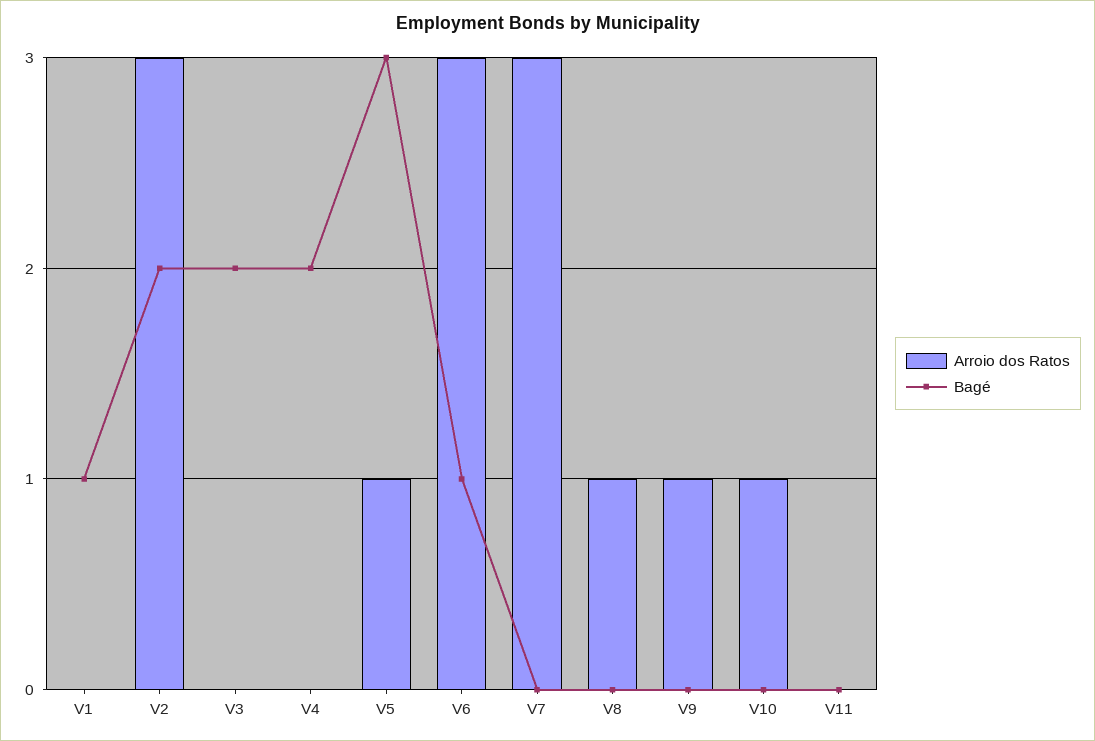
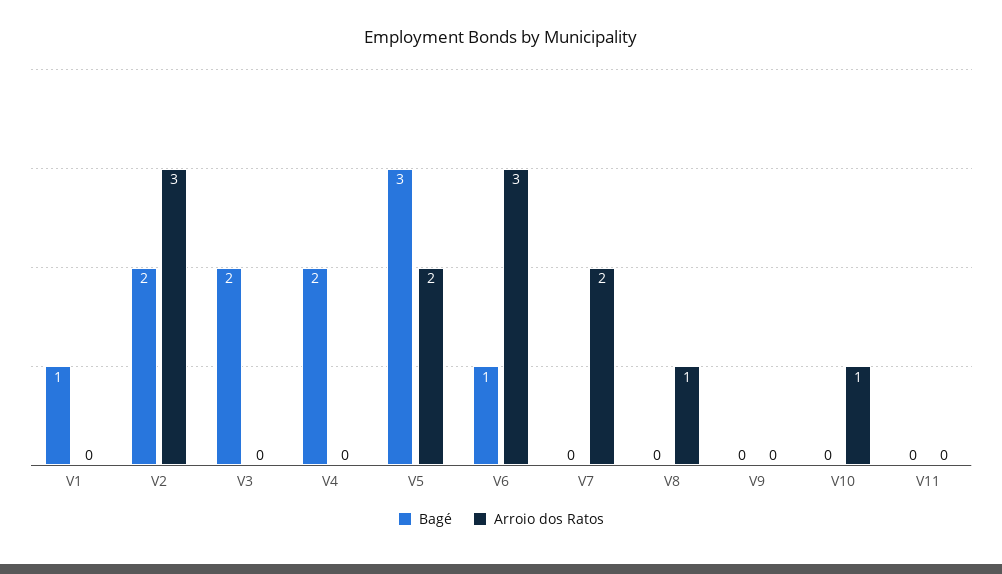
Arroio dos Ratos, V5: 1 -> 2
Arroio dos Ratos, V7: 3 -> 2
Arroio dos Ratos, V9: 1 -> 0

